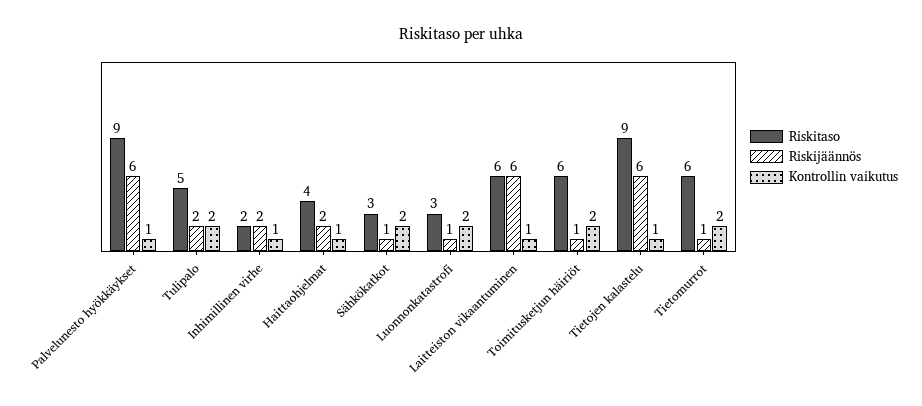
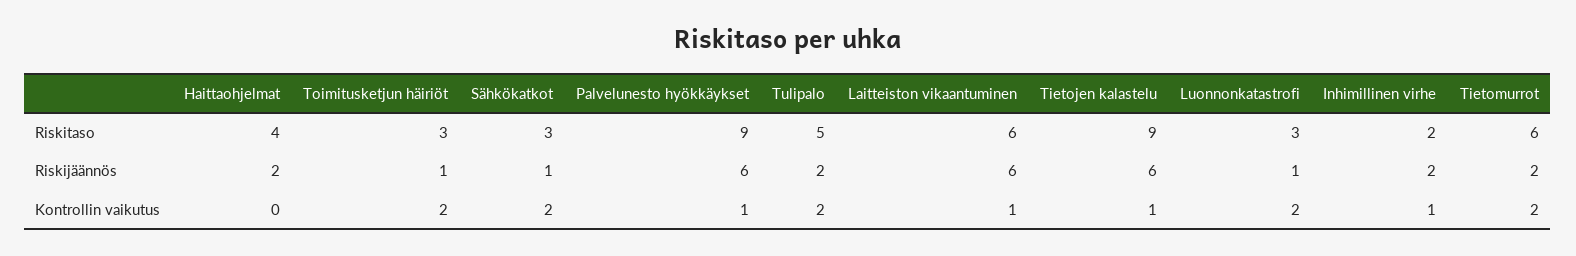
Kontrollin vaikutus, Haittaohjelmat: 1 -> 0
Riskitaso, Toimitusketjun häiriöt: 6 -> 3
Riskijäännös, Tietomurrot: 1 -> 2

